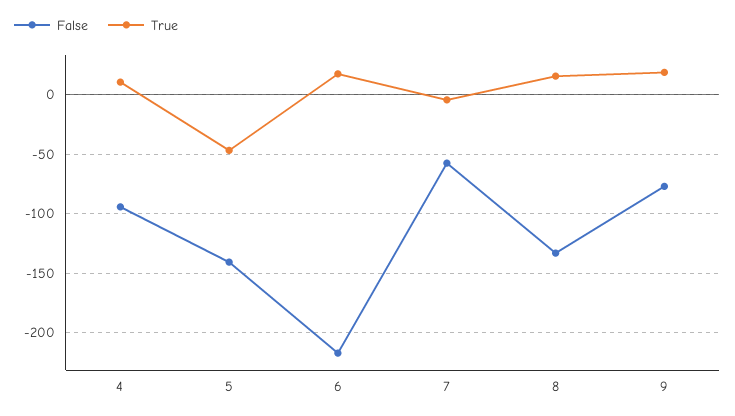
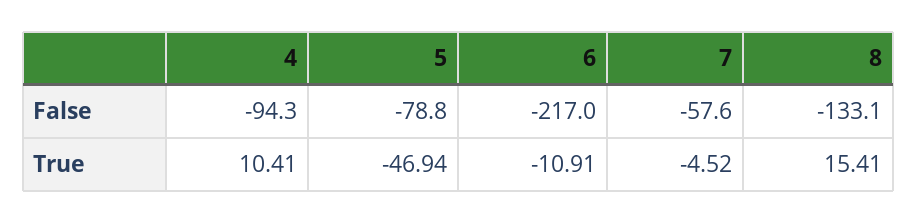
False, 5: -140 -> -78.8
True, 6: 20 -> -10.91
False, 9: -80 -> none
True, 9: 20 -> none

